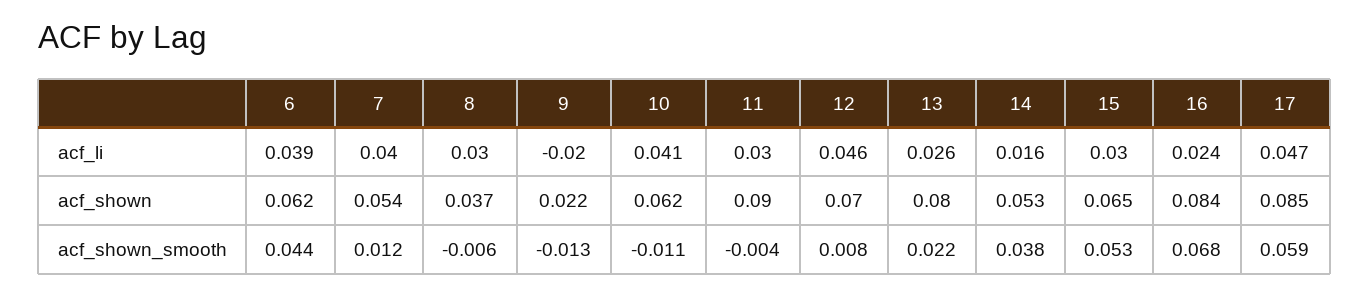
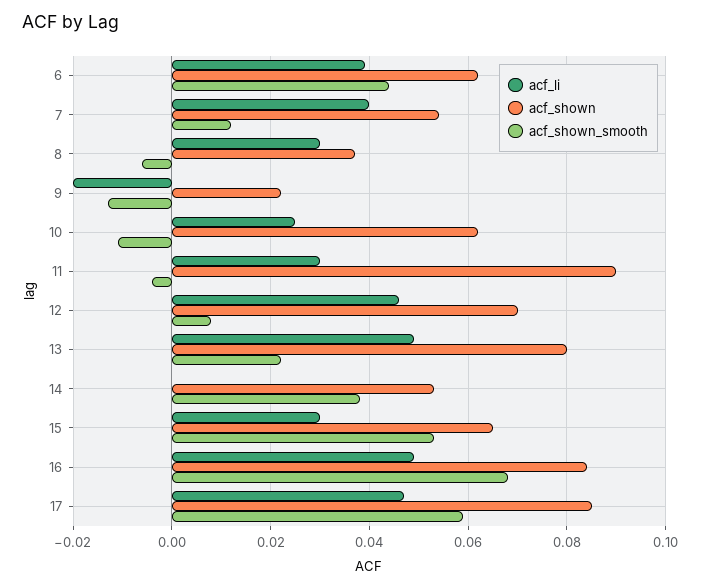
acf_li, 10: 0.041 -> 0.025
acf_li, 13: 0.026 -> 0.05
acf_li, 14: 0.016 -> 0
acf_li, 16: 0.024 -> 0.05

